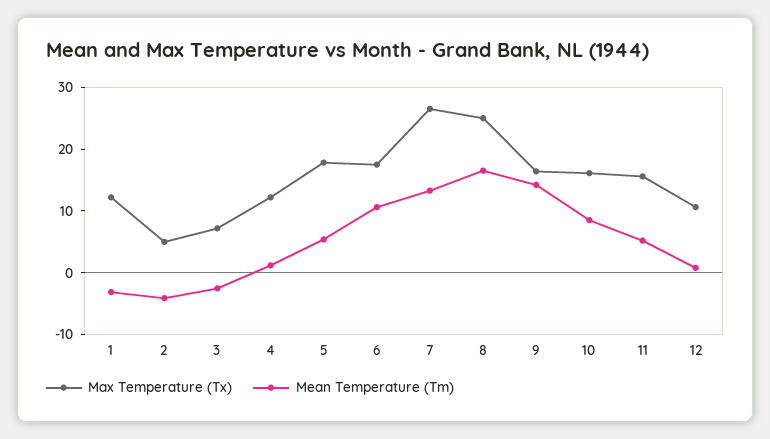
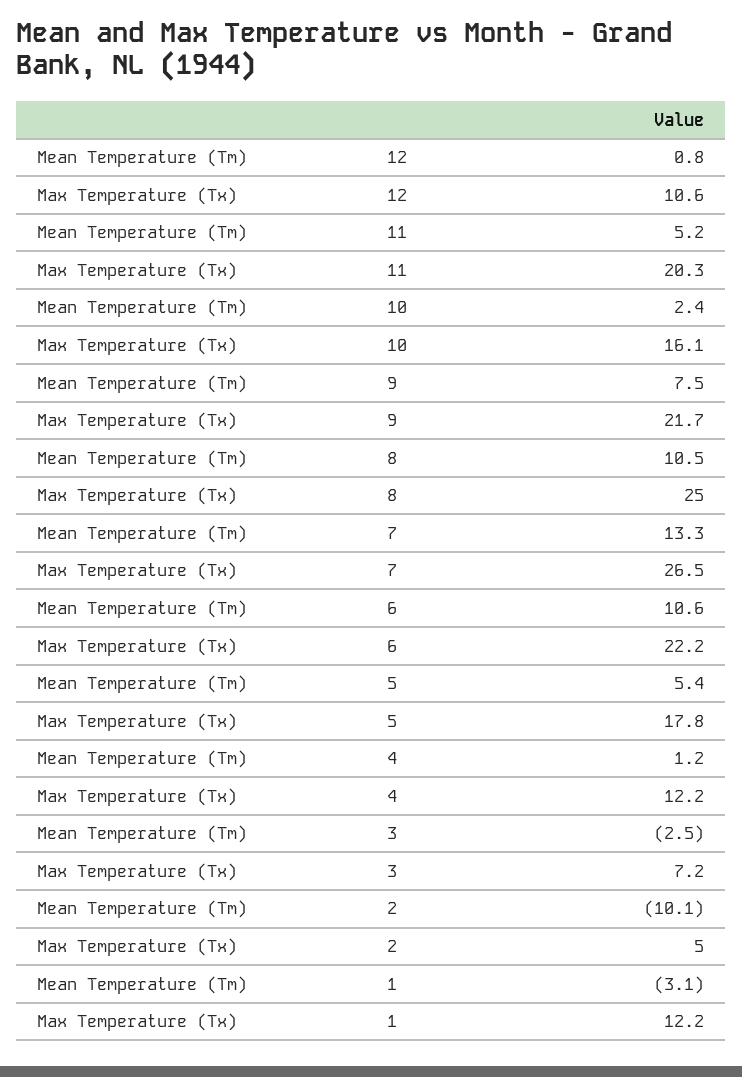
Mean Temperature (Tm), 2: -4 -> -10.1
Max Temperature (Tx), 6: 18 -> 22.2
Mean Temperature (Tm), 8: 16 -> 10.5
Max Temperature (Tx), 9: 16 -> 21.7
Mean Temperature (Tm), 9: 14 -> 7.5
Mean Temperature (Tm), 10: 8 -> 2.4
Max Temperature (Tx), 11: 16 -> 20.3

